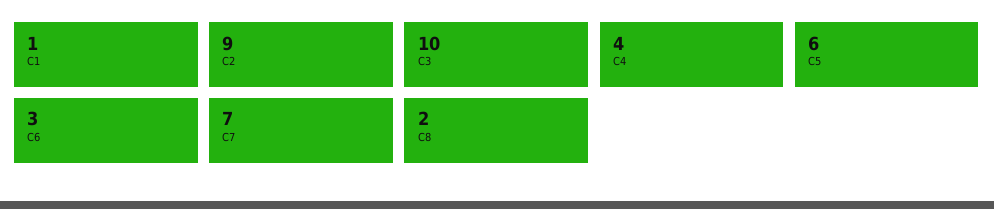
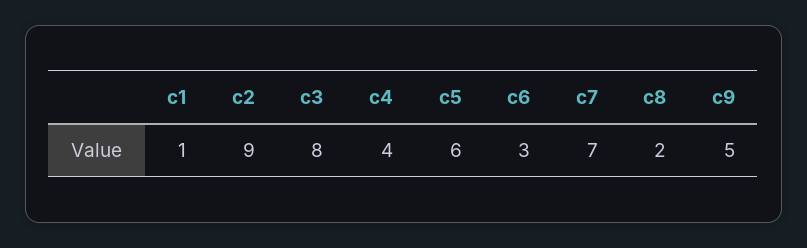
C3: 10 -> 8
c9: none -> 5

